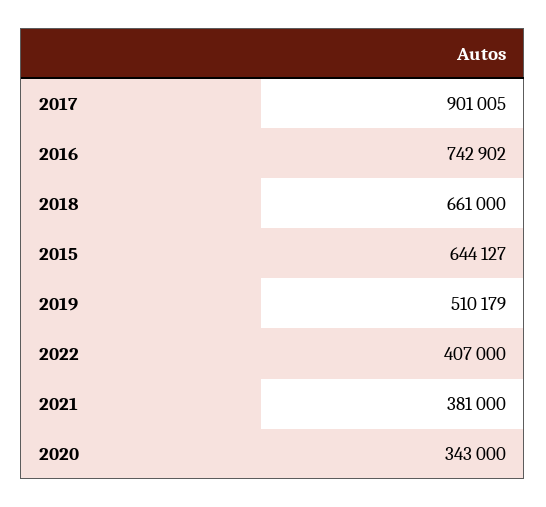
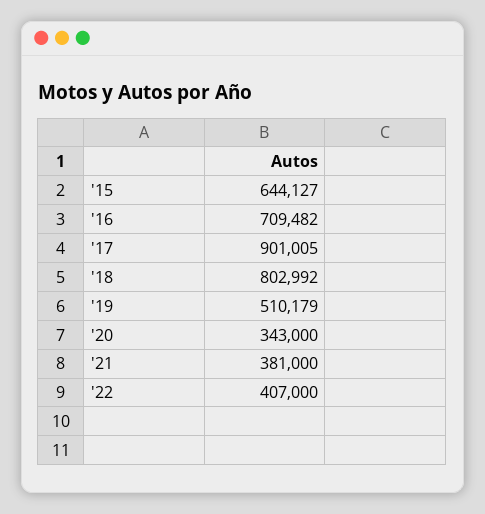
2016: 742902 -> 709482
2018: 661000 -> 802992

